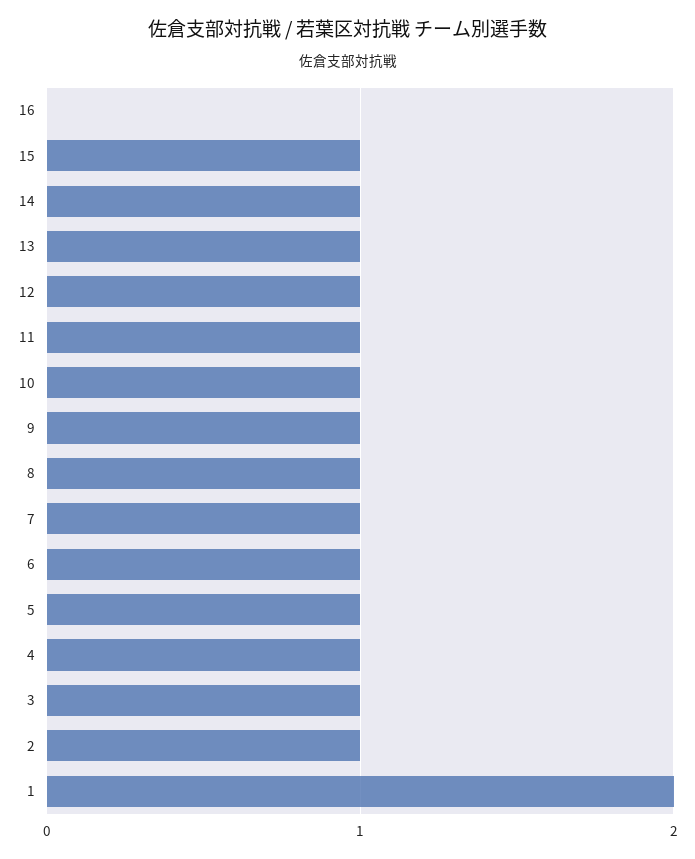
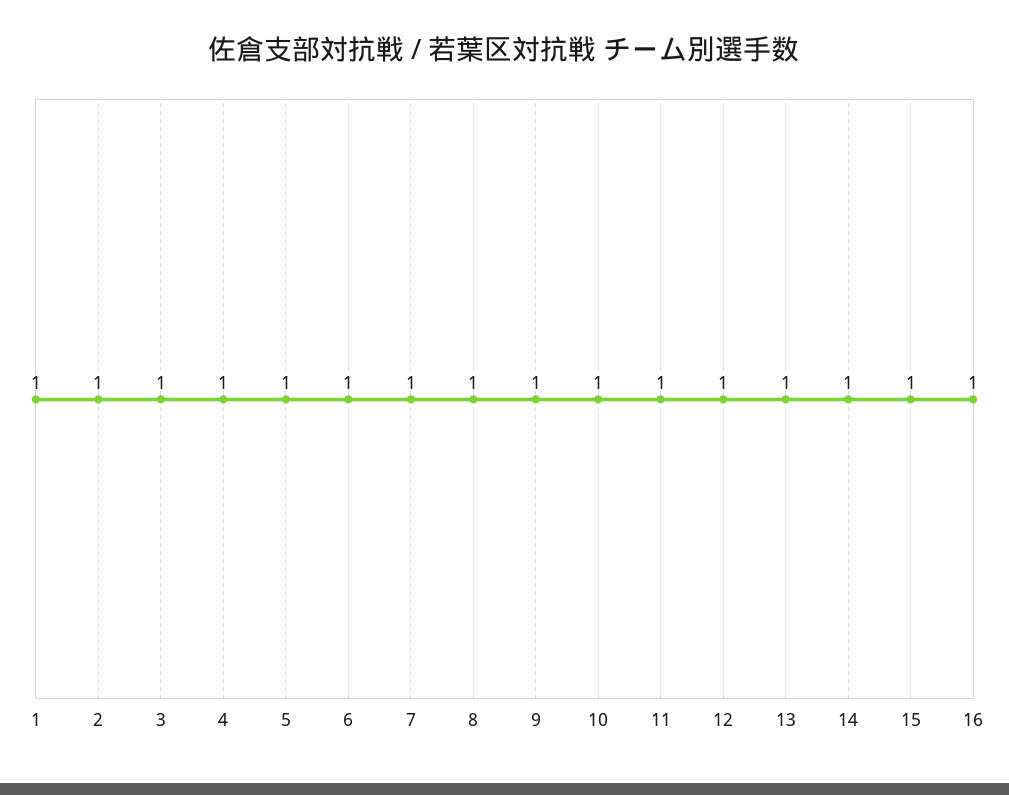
16: 0 -> 1
1: 2 -> 1

